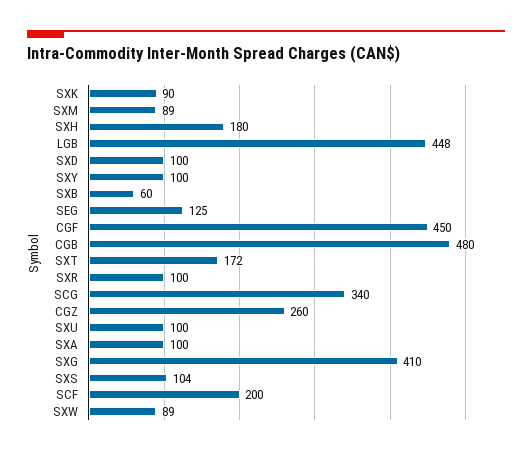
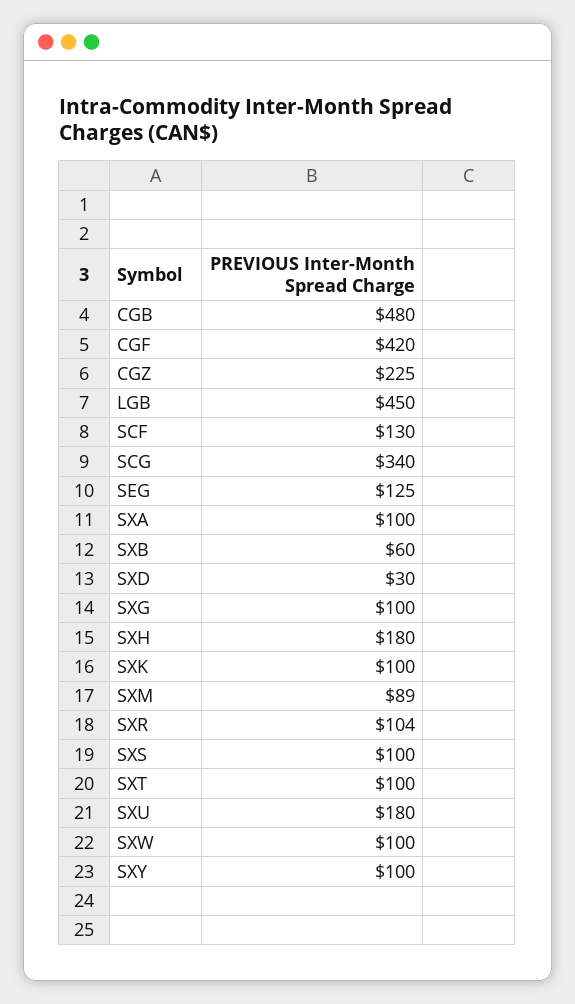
SXK: 90 -> 100
LGB: 448 -> 450
SXD: 100 -> 30
CGF: 450 -> 420
SXT: 172 -> 100
SXR: 100 -> 104
CGZ: 260 -> 225
SXU: 100 -> 180
SXG: 410 -> 100
SXS: 104 -> 100
SCF: 200 -> 130
SXW: 89 -> 100

